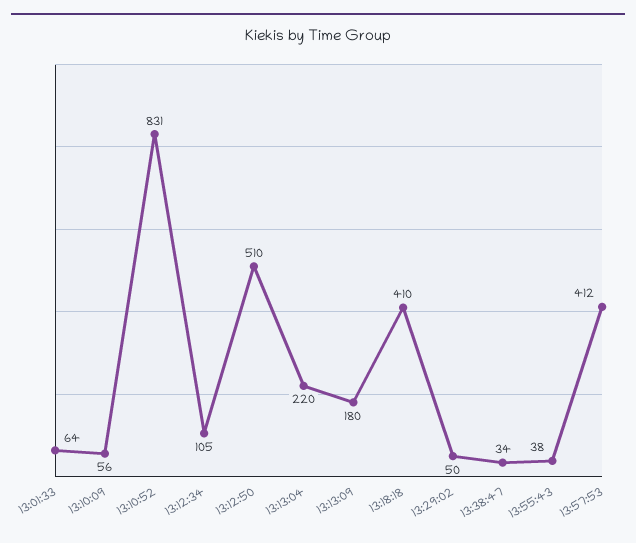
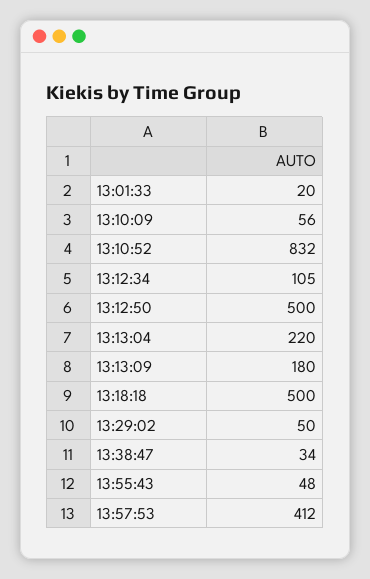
13:01:33: 64 -> 20
13:10:52: 831 -> 832
13:12:50: 510 -> 500
13:18:18: 410 -> 500
13:55:43: 38 -> 48

